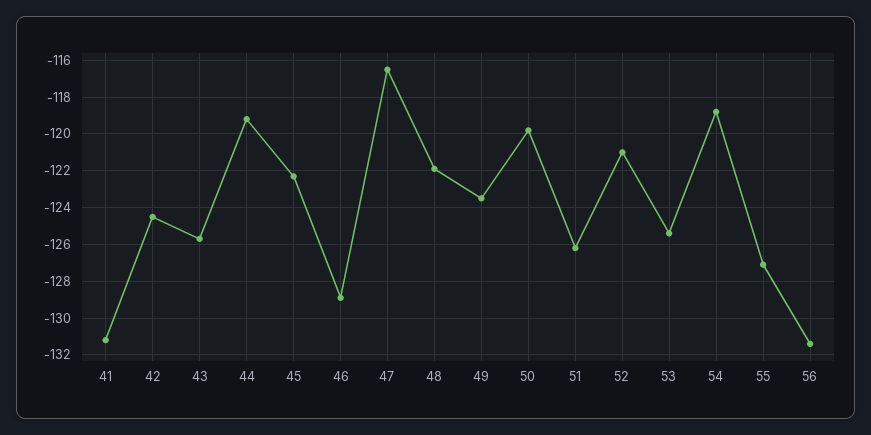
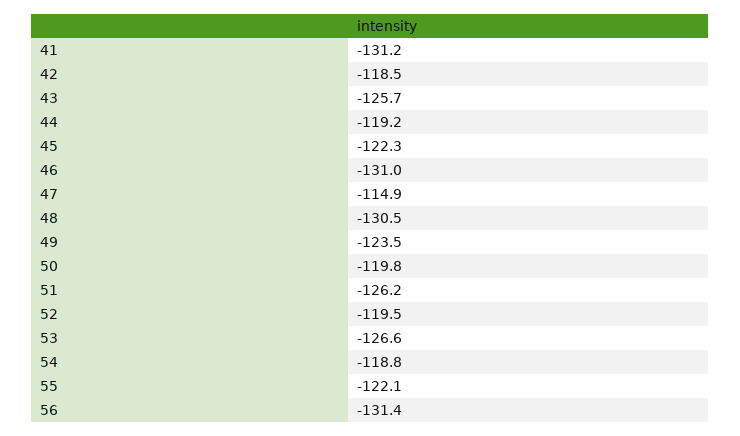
42: -124.5 -> -118.5
46: -129 -> -131
47: -116.5 -> -114.9
48: -122 -> -130.5
52: -121 -> -119.5
53: -125.5 -> -126.6
55: -127 -> -122.1

